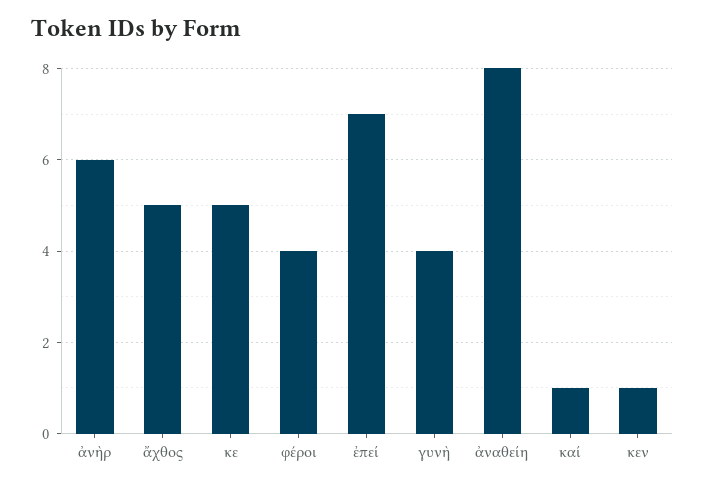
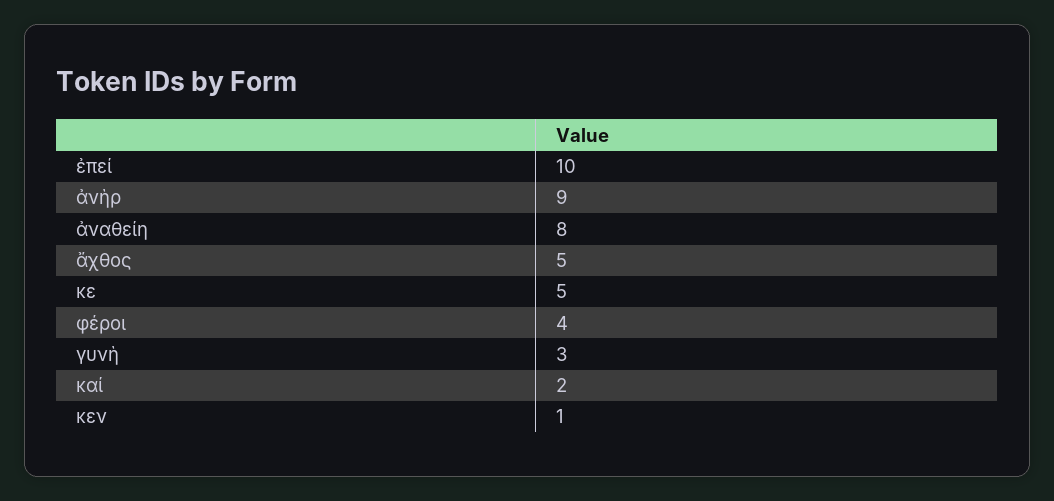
ἀνὴρ: 6 -> 9
ἐπεί: 7 -> 10
γυνὴ: 4 -> 3
καί: 1 -> 2

